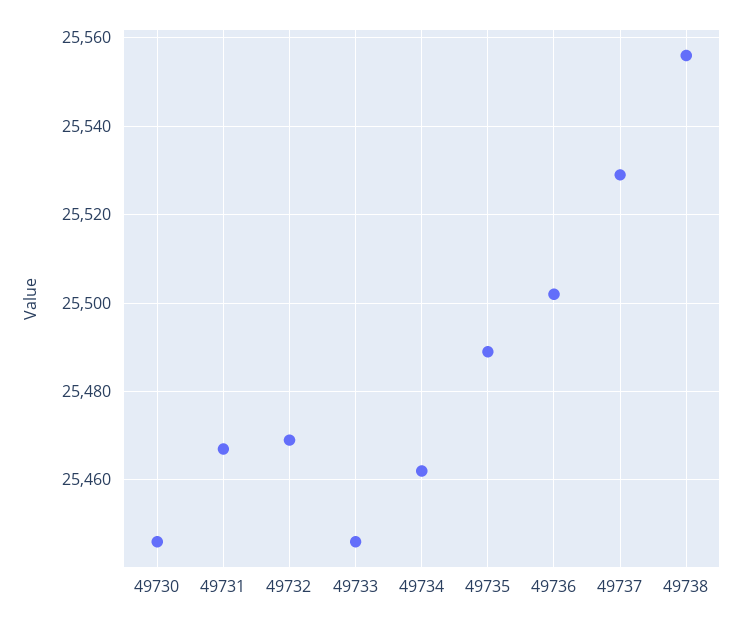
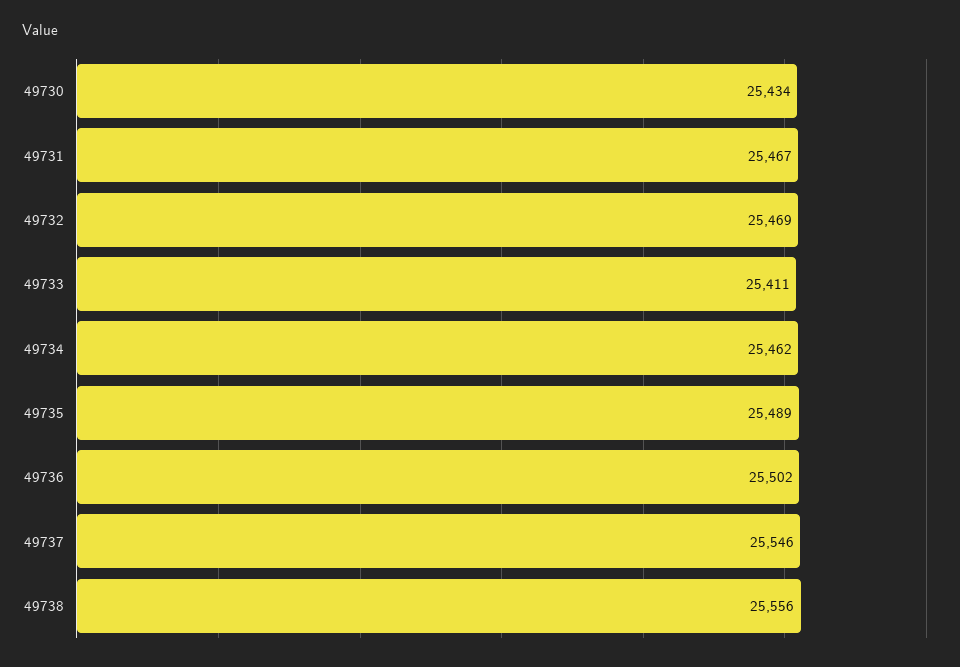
49730: 25445 -> 25434
49733: 25445 -> 25411
49737: 25530 -> 25546

